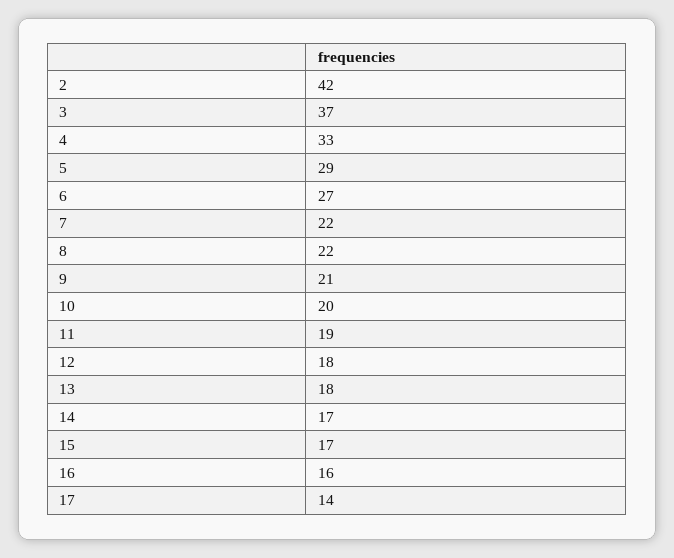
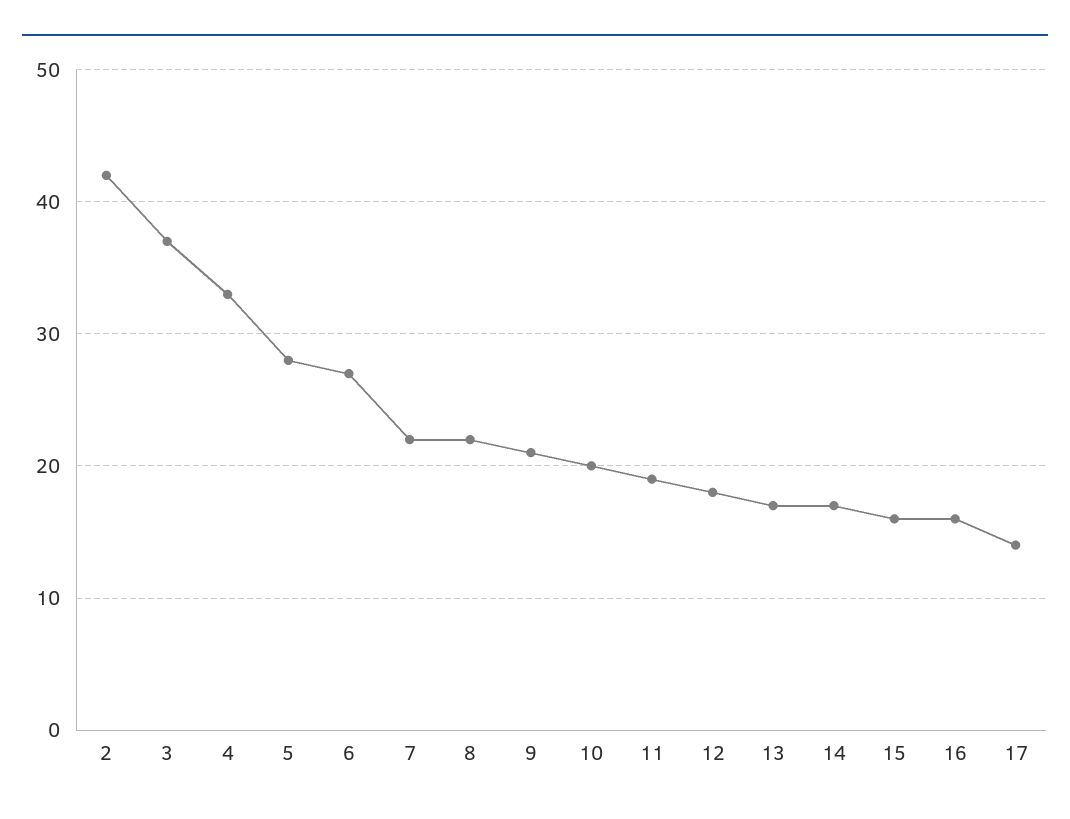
5: 29 -> 28
13: 18 -> 17
15: 17 -> 16

